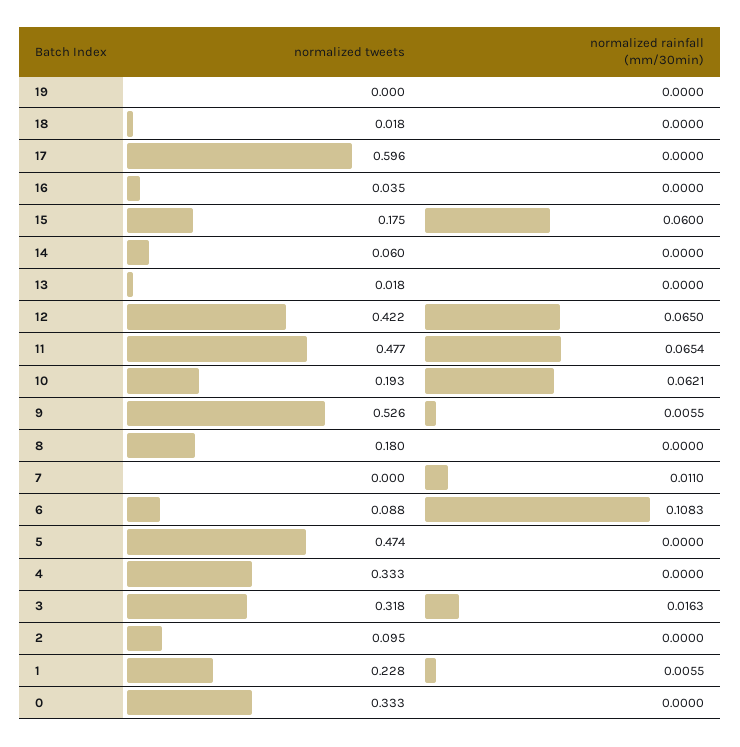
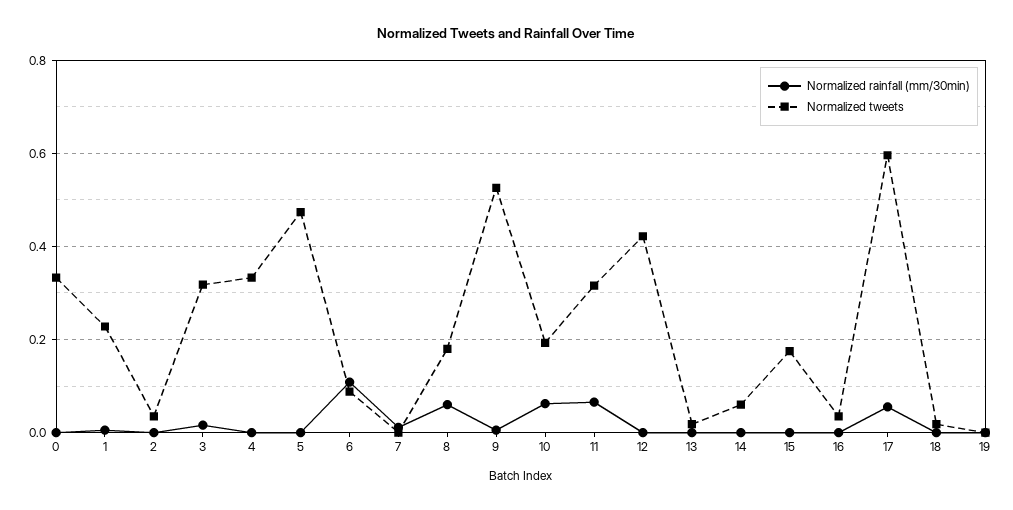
normalized rainfall (mm/30min), 17: 0 -> 0.06
normalized rainfall (mm/30min), 15: 0.06 -> 0
normalized rainfall (mm/30min), 12: 0.065 -> 0
normalized tweets, 11: 0.477 -> 0.32
normalized rainfall (mm/30min), 8: 0 -> 0.06
normalized tweets, 2: 0.095 -> 0.04

